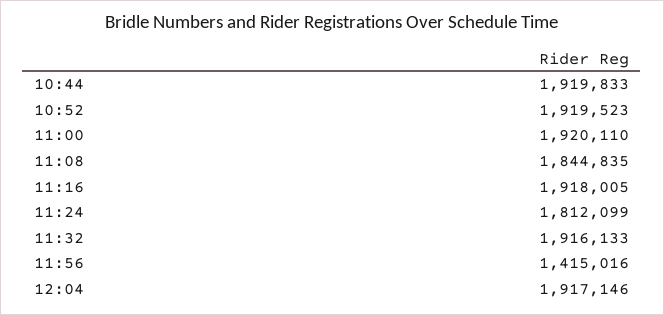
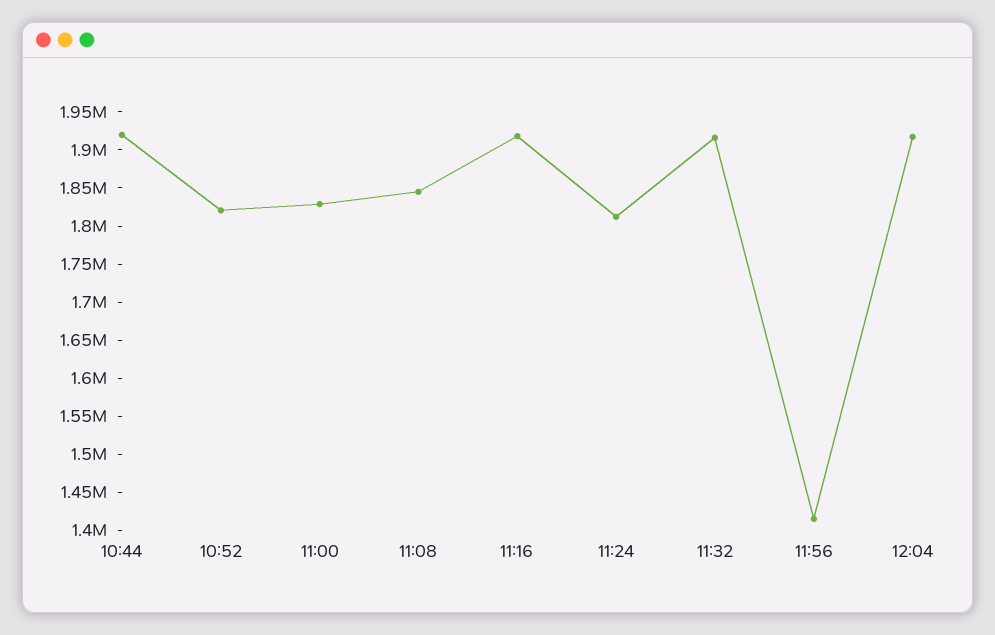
10:52: 1919523 -> 1825000
11:00: 1920110 -> 1825000

